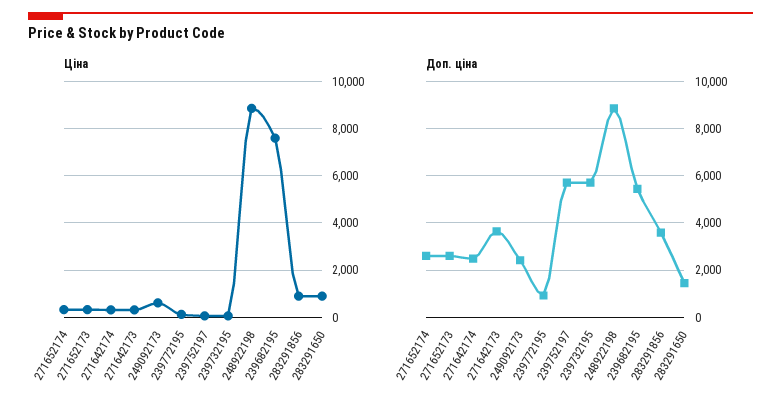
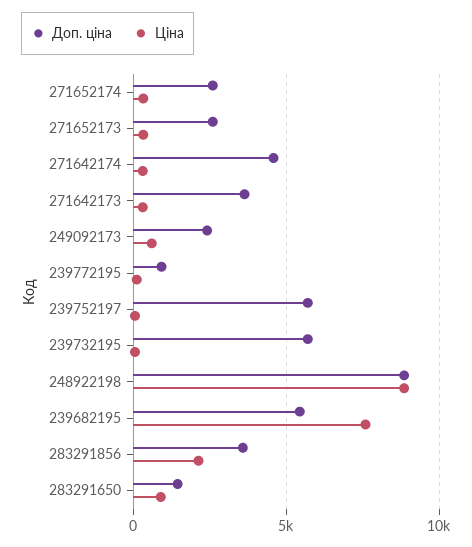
Ціна, 283291856: 1000 -> 2000
Доп. ціна, 271642174: 2500 -> 4500

